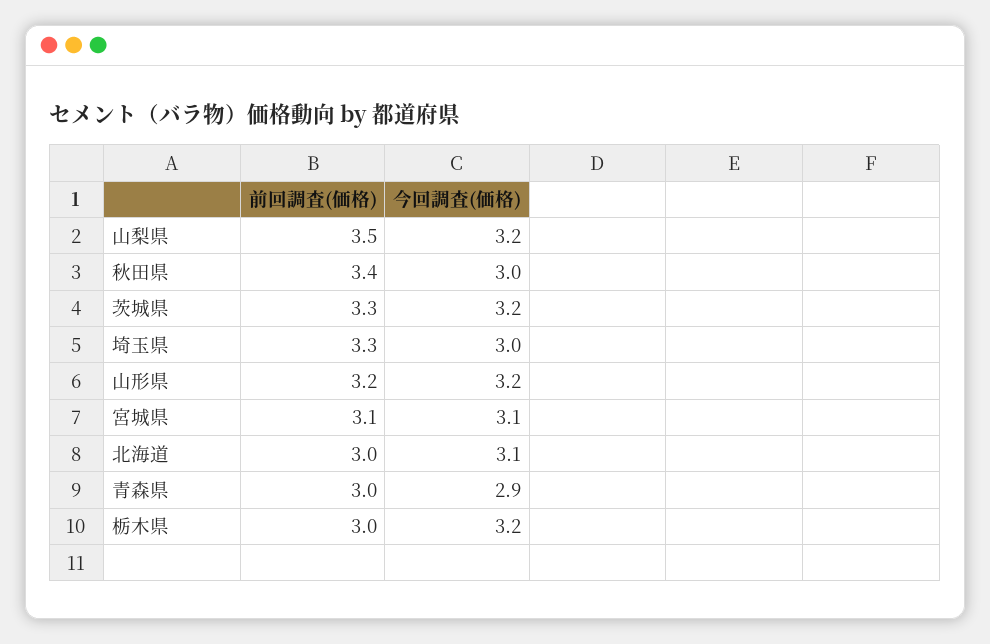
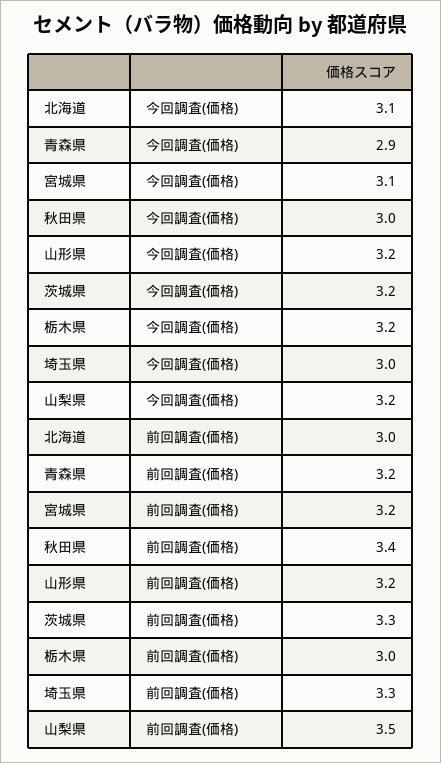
前回調査(価格), 宮城県: 3.1 -> 3.2
前回調査(価格), 青森県: 3 -> 3.2

